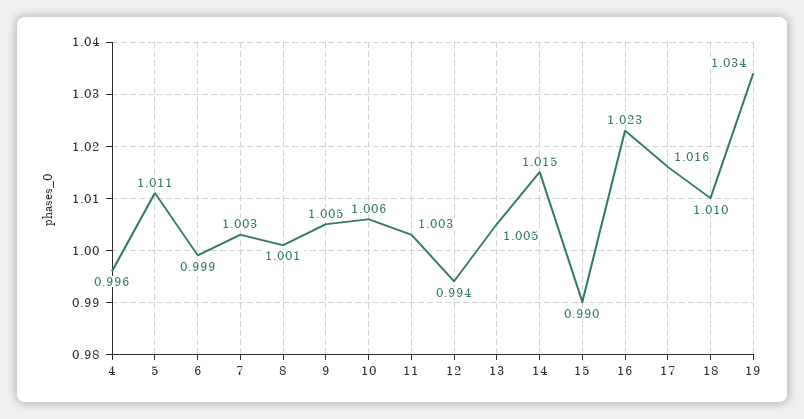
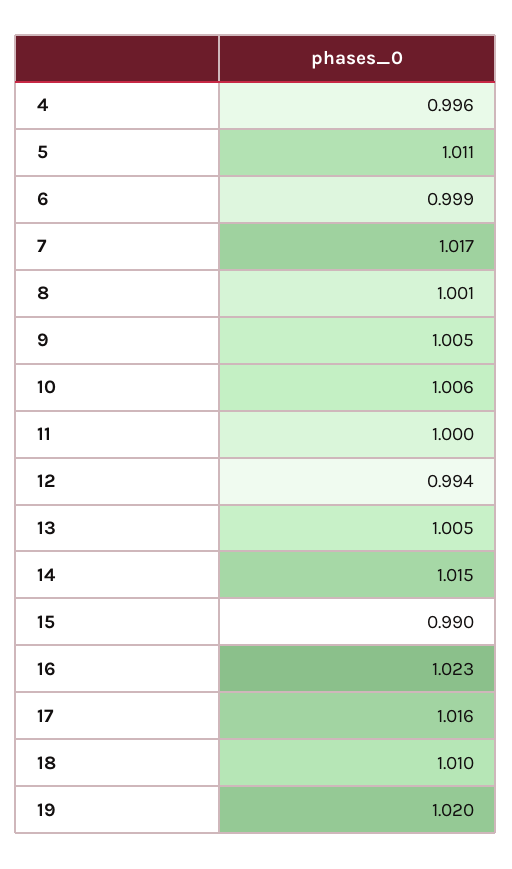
7: 1.003 -> 1.017
11: 1.003 -> 1
19: 1.034 -> 1.02

